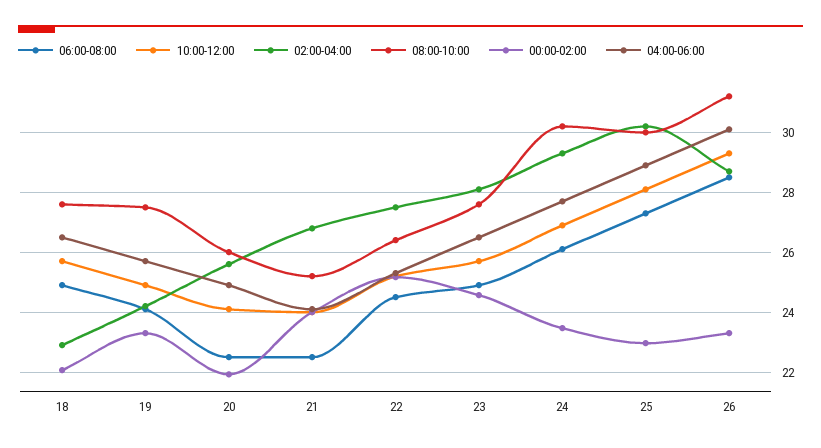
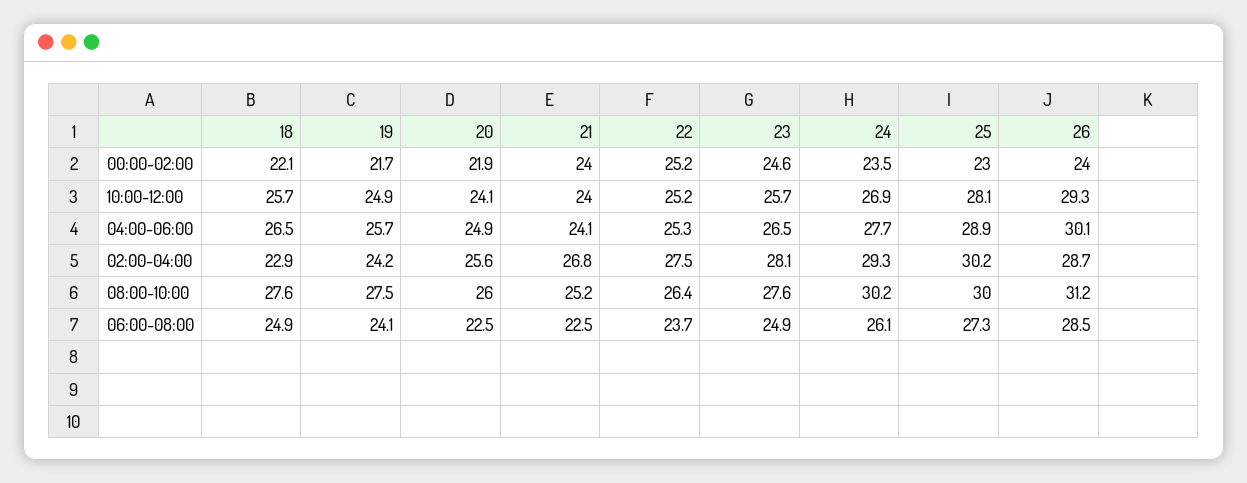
00:00-02:00, 19: 23.25 -> 21.7
06:00-08:00, 22: 24.5 -> 23.7
00:00-02:00, 26: 23.25 -> 24

